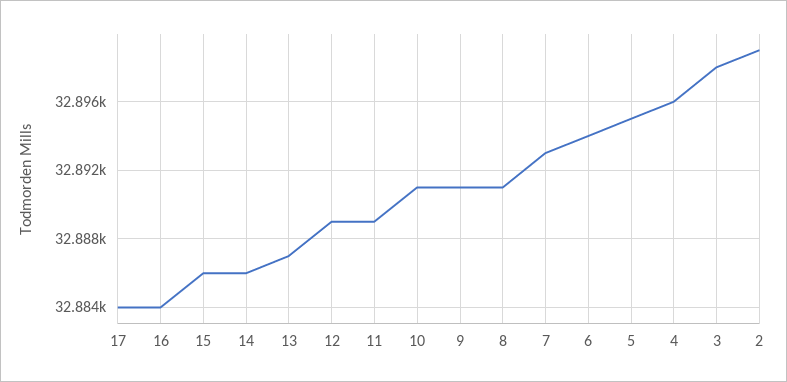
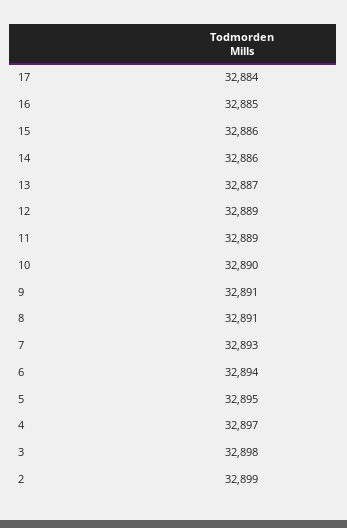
16: 32884 -> 32885
10: 32891 -> 32890
4: 32896 -> 32897

